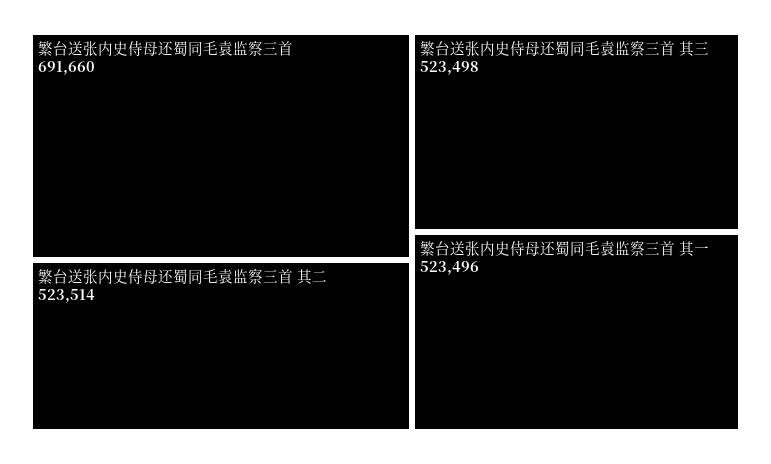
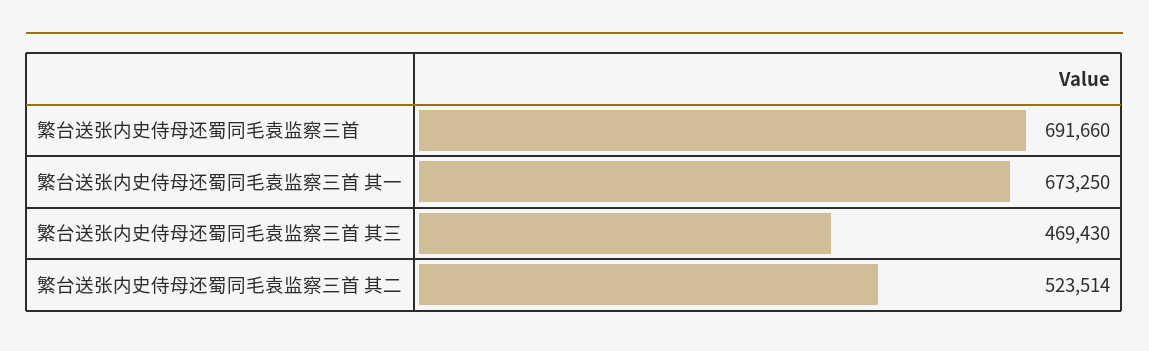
繁台送张内史侍母还蜀同毛袁监察三首 其三: 523498 -> 469430
繁台送张内史侍母还蜀同毛袁监察三首 其一: 523496 -> 673250

